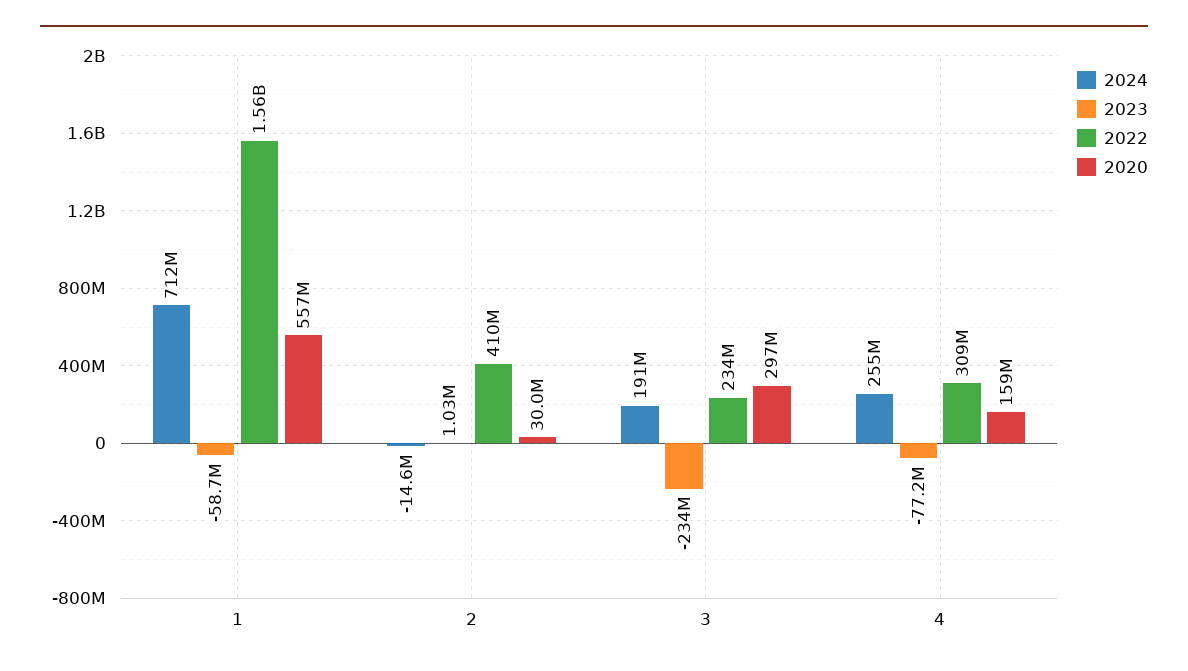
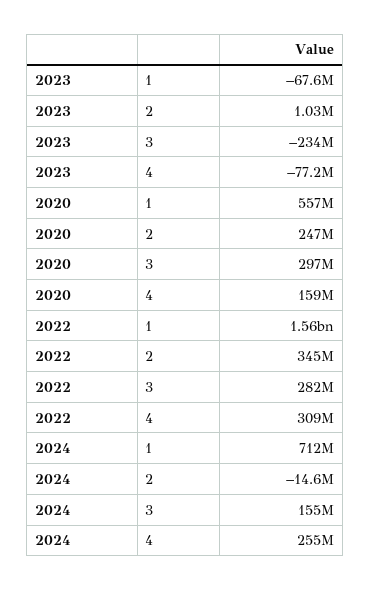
2023, 1: -58700000 -> -67600000
2022, 2: 410000000 -> 345000000
2020, 2: 30000000 -> 247000000
2024, 3: 191000000 -> 155000000
2022, 3: 234000000 -> 282000000

